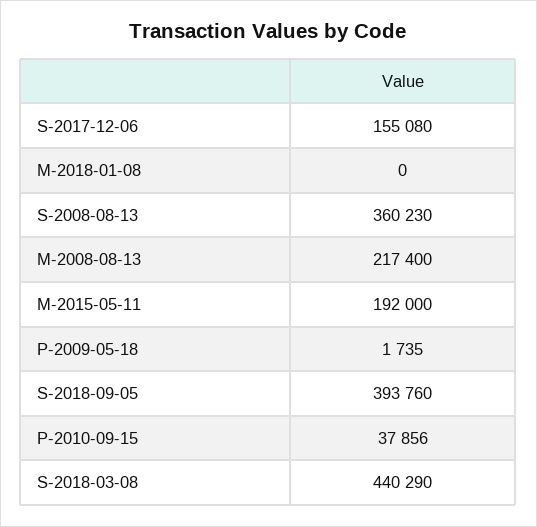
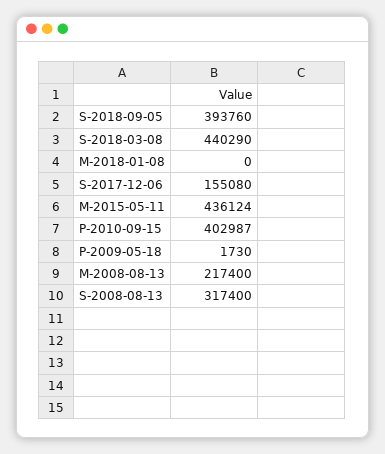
S-2008-08-13: 360230 -> 317400
M-2015-05-11: 192000 -> 436124
P-2009-05-18: 1735 -> 1730
P-2010-09-15: 37856 -> 402987

